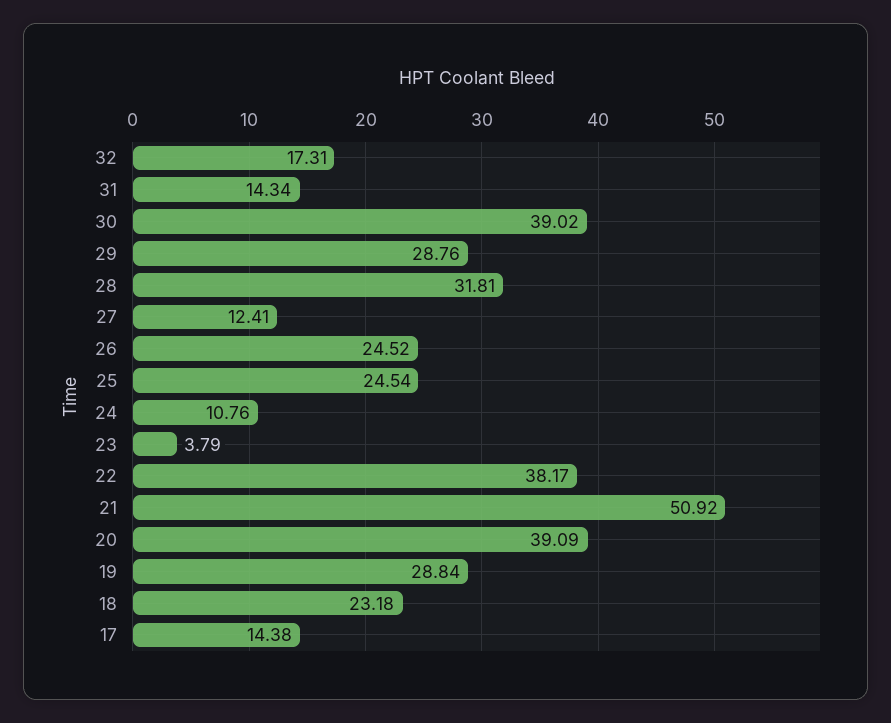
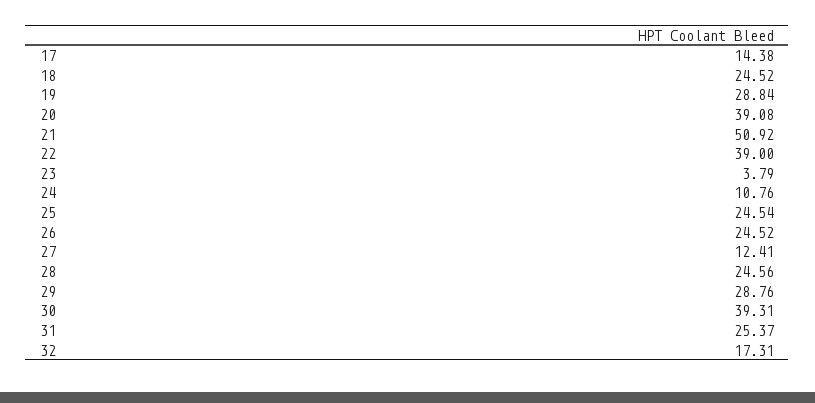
31: 14.34 -> 25.37
30: 39.02 -> 39.31
28: 31.81 -> 24.56
22: 38.17 -> 39
20: 39.09 -> 39.08
18: 23.18 -> 24.52

